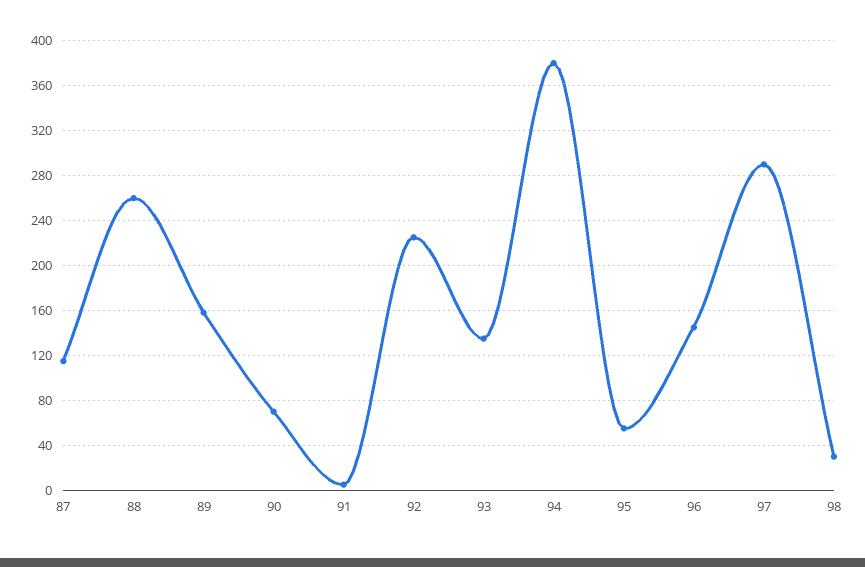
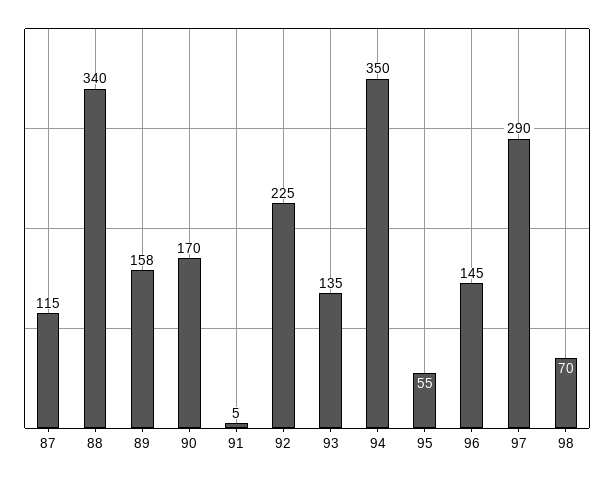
88: 260 -> 340
90: 70 -> 170
94: 380 -> 350
98: 30 -> 70

